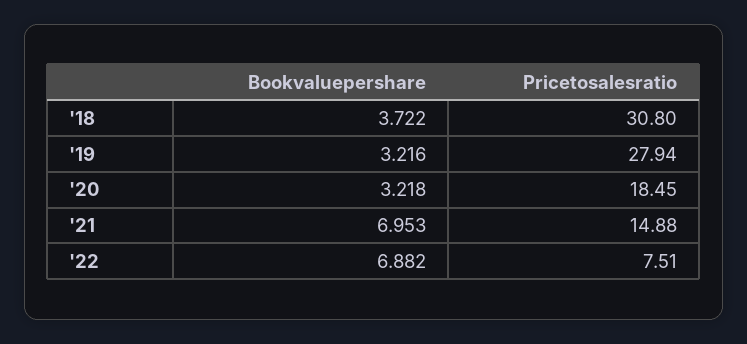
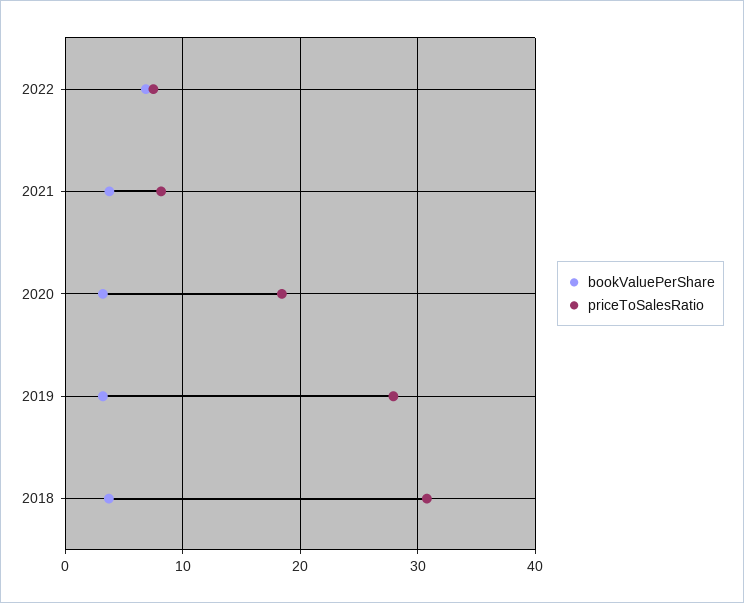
Bookvaluepershare, '21: 6.953 -> 4
Pricetosalesratio, '21: 14.88 -> 8

